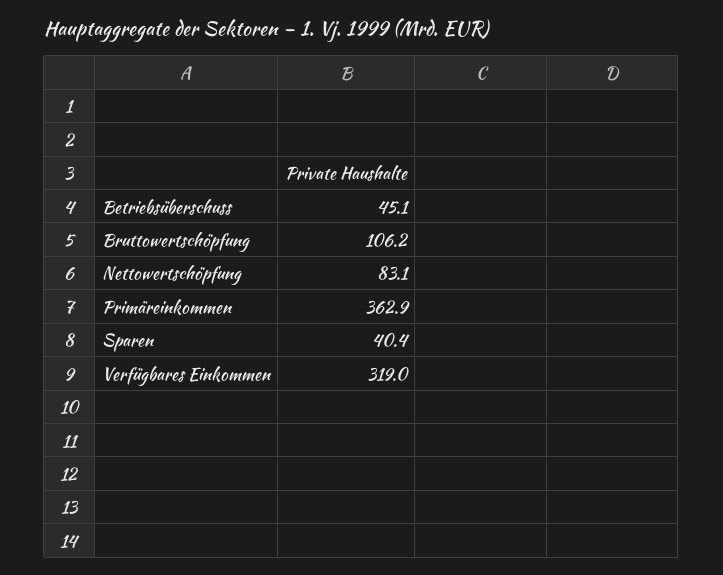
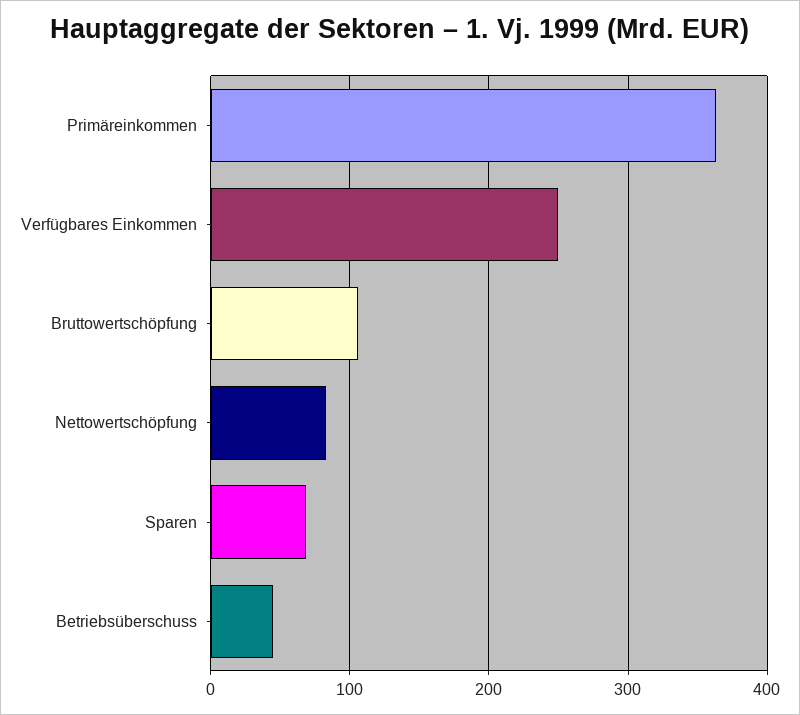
Sparen: 40.4 -> 70
Verfügbares Einkommen: 319 -> 250

